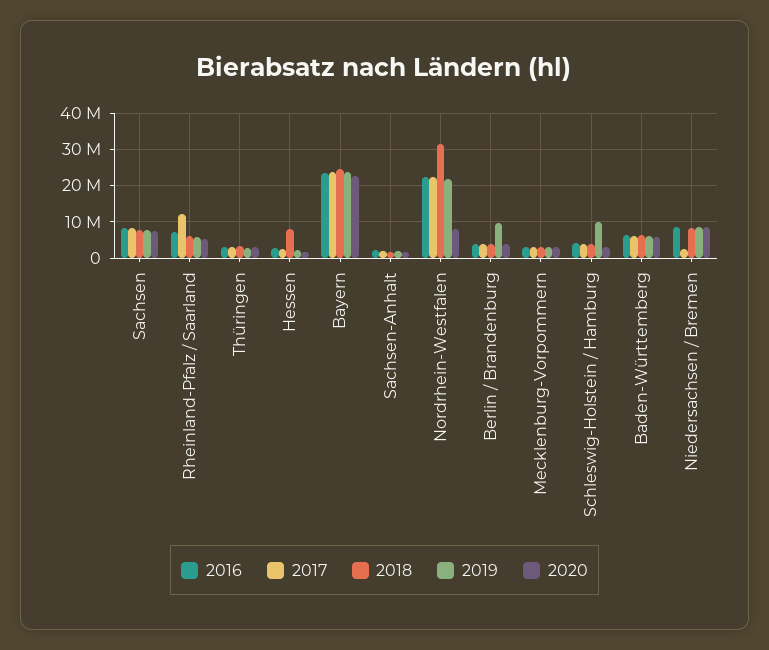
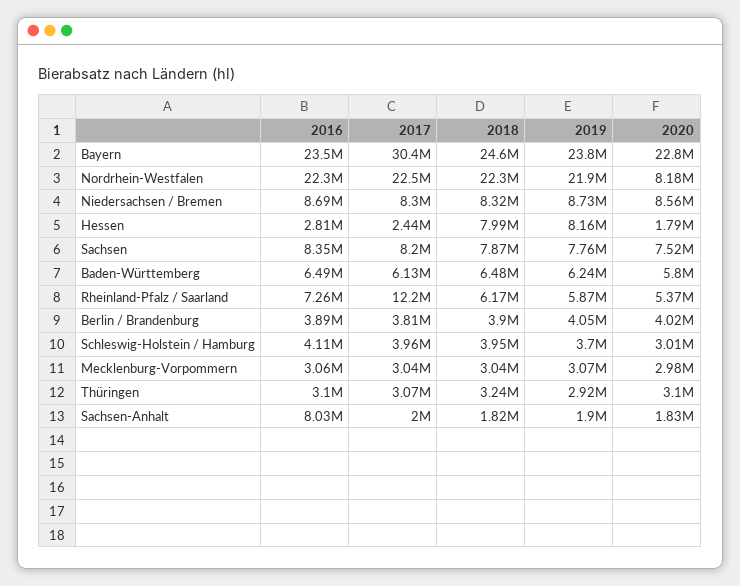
2019, Hessen: 2000000 -> 8160000
2017, Bayern: 24000000 -> 30400000
2016, Sachsen-Anhalt: 2000000 -> 8030000
2018, Nordrhein-Westfalen: 32000000 -> 22300000
2019, Berlin / Brandenburg: 10000000 -> 4050000
2019, Schleswig-Holstein / Hamburg: 10000000 -> 3700000
2017, Niedersachsen / Bremen: 2000000 -> 8300000

